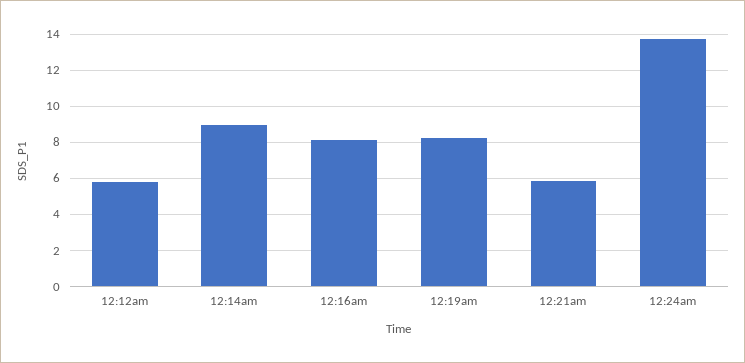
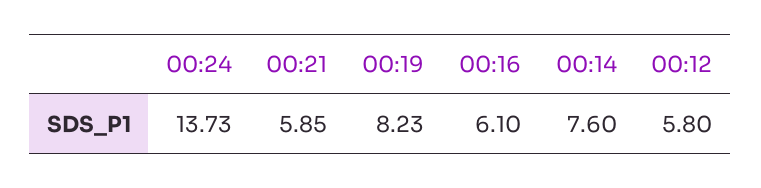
12:14am: 9 -> 7.6
12:16am: 8 -> 6.1

